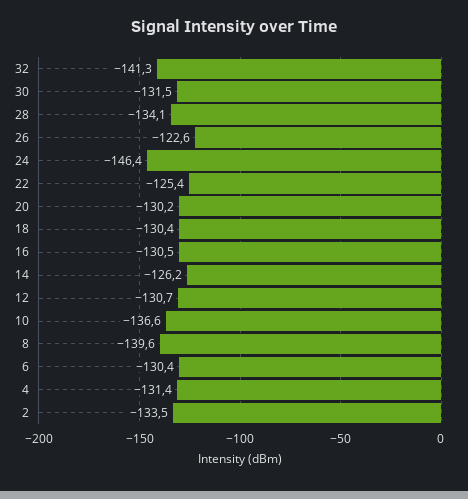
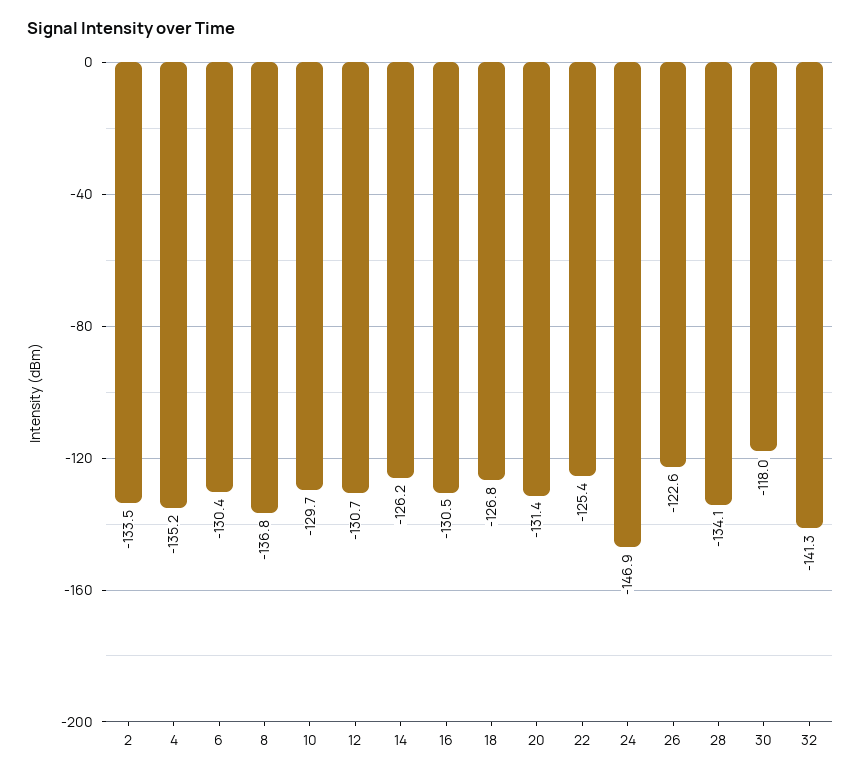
30: -131.5 -> -118
24: -146.4 -> -146.9
20: -130.2 -> -131.4
18: -130.4 -> -126.8
10: -136.6 -> -129.7
8: -139.6 -> -136.8
4: -131.4 -> -135.2

